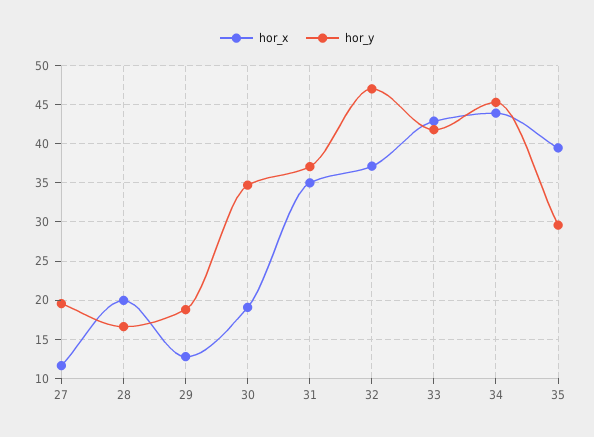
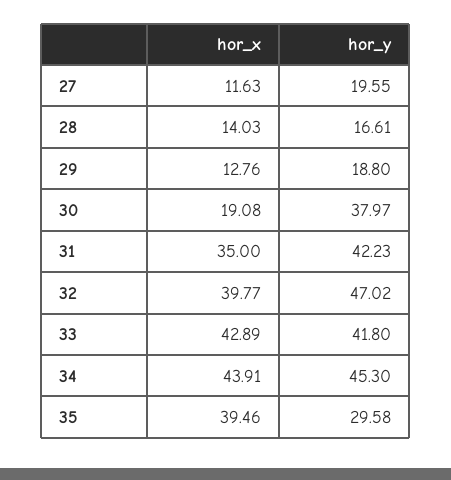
hor_x, 28: 20 -> 14.03
hor_y, 30: 35 -> 37.97
hor_y, 31: 37 -> 42.23
hor_x, 32: 37 -> 39.77

